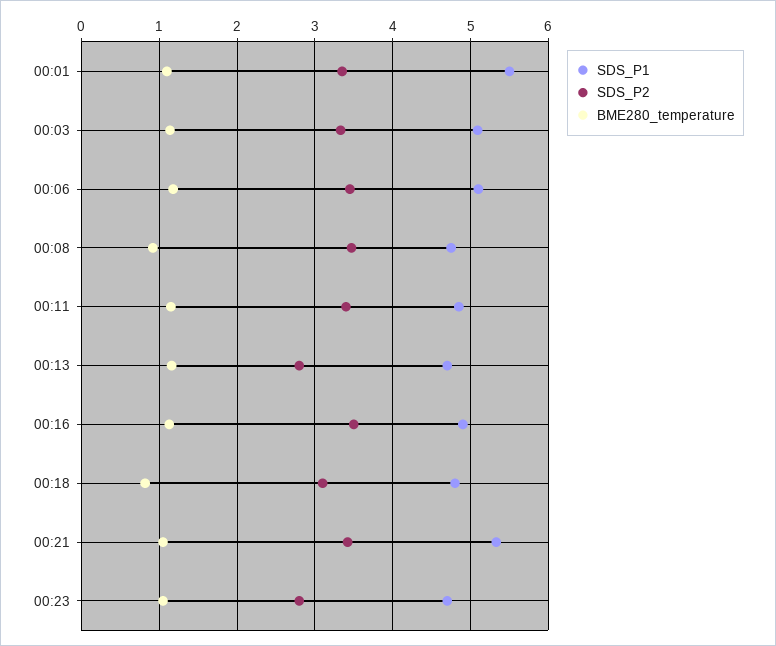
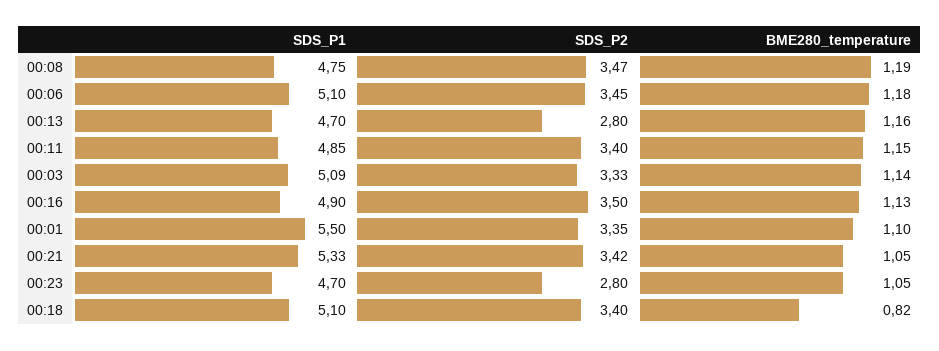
BME280_temperature, 00:08: 0.9 -> 1.19
SDS_P1, 00:18: 4.8 -> 5.1
SDS_P2, 00:18: 3.1 -> 3.4

